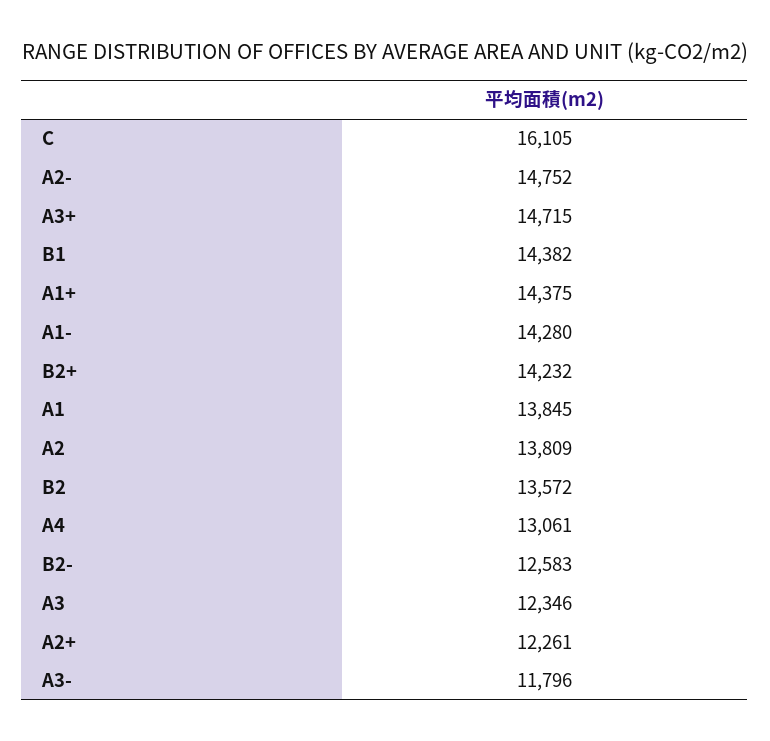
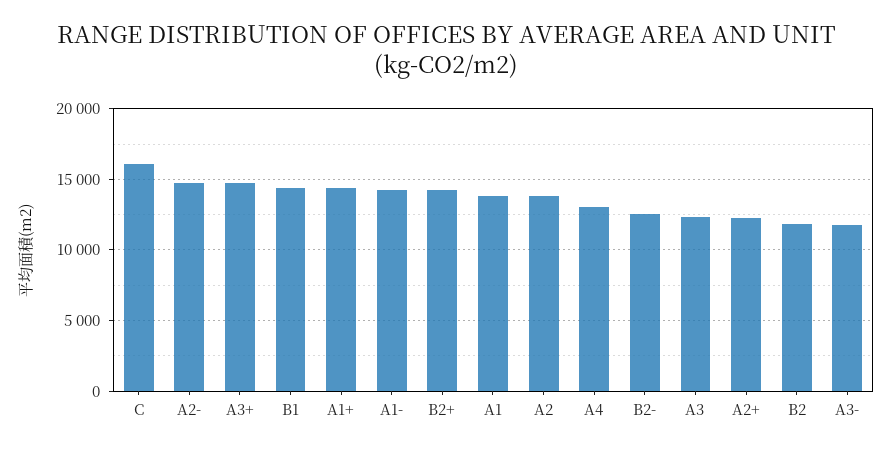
B2: 13572 -> 12000

